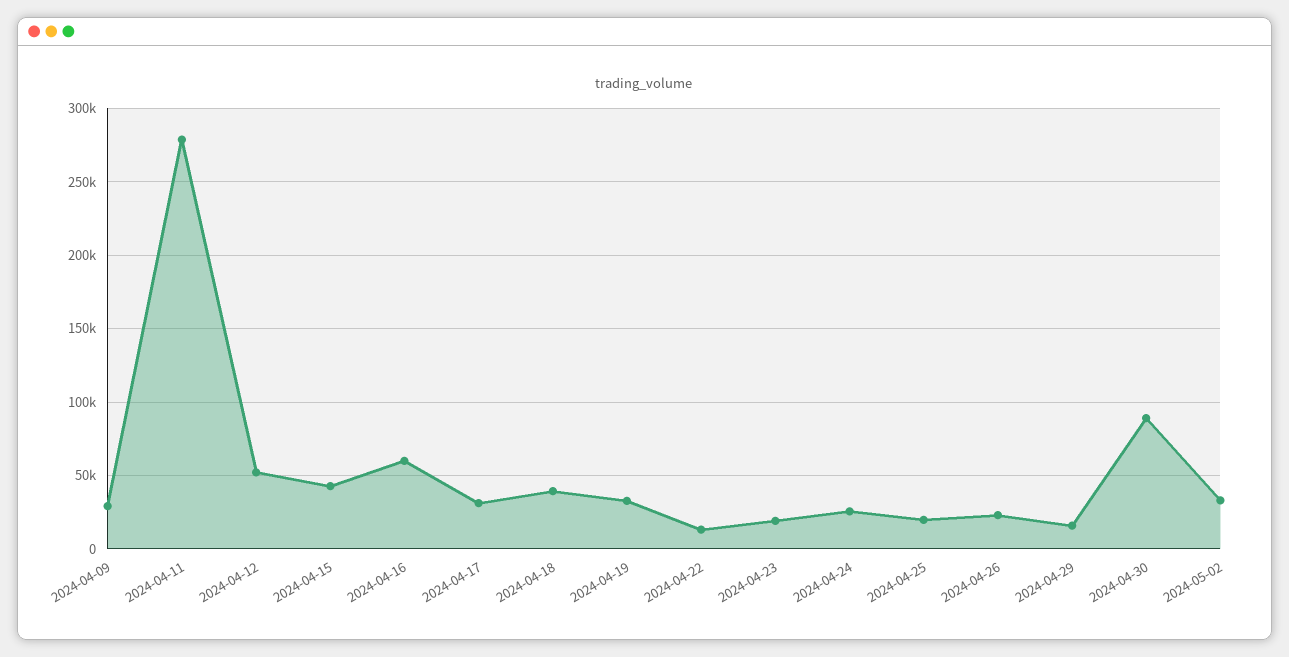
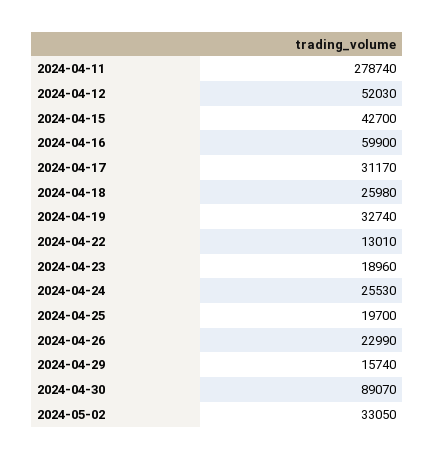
2024-04-09: 30000 -> none
2024-04-18: 40000 -> 25980

